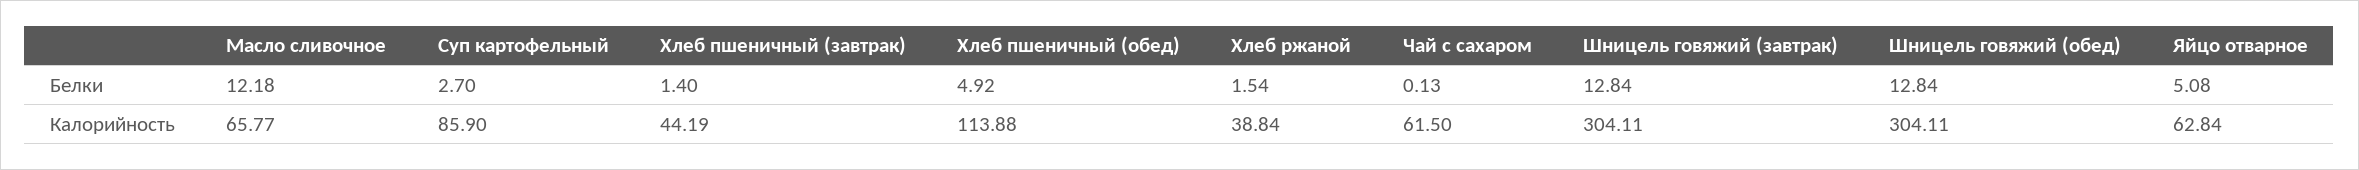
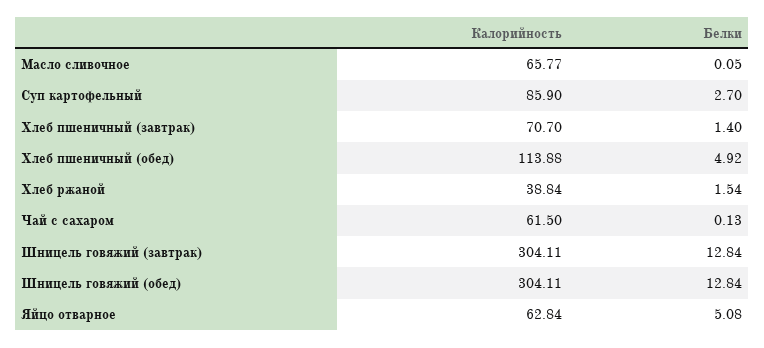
Масло сливочное, Белки: 12.18 -> 0.05
Хлеб пшеничный (завтрак), Калорийность: 44.19 -> 70.7

